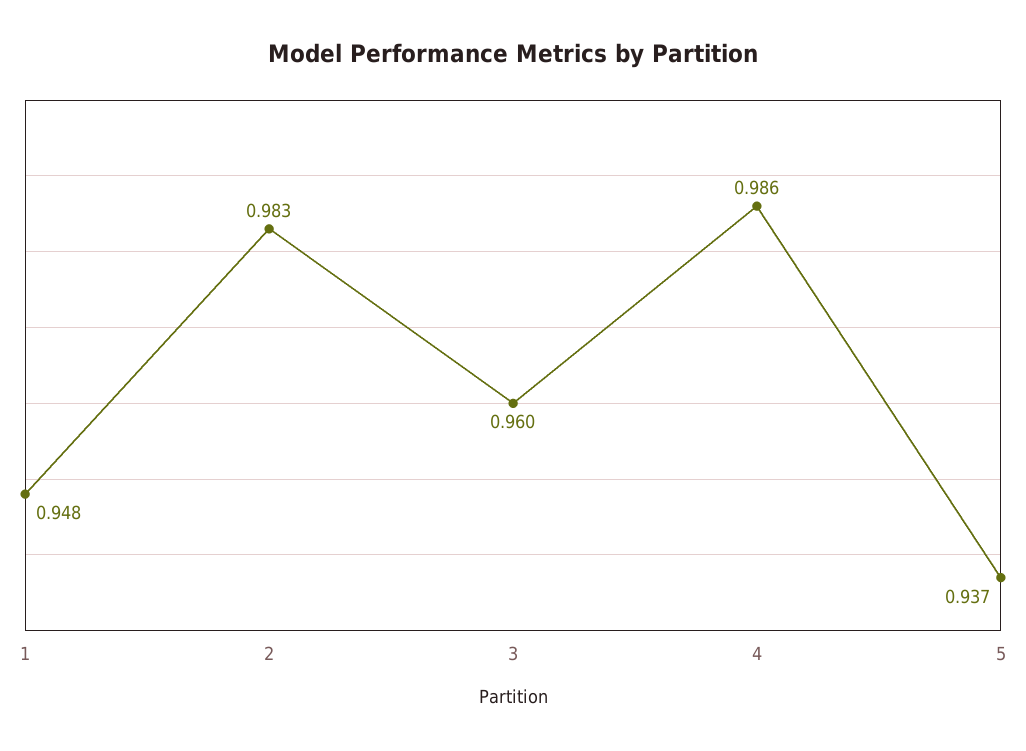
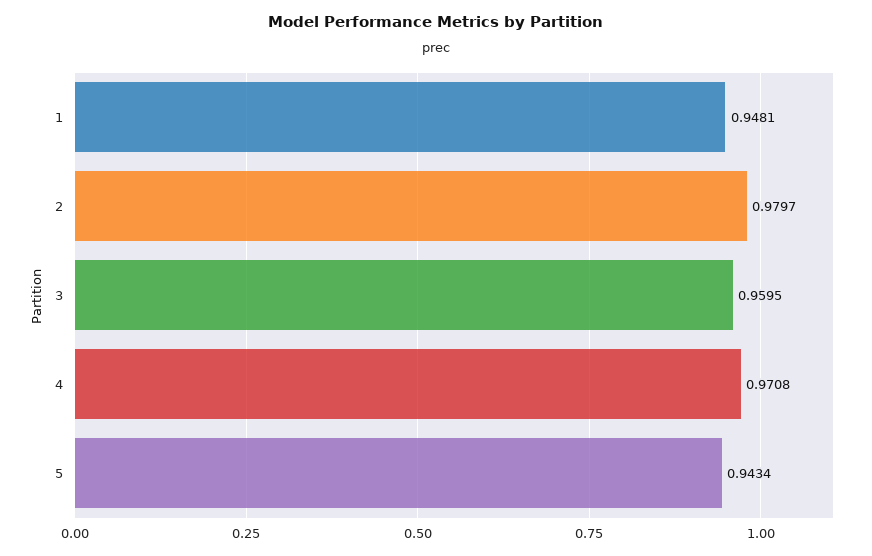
2: 0.983 -> 0.9797
4: 0.986 -> 0.9708
5: 0.937 -> 0.9434

